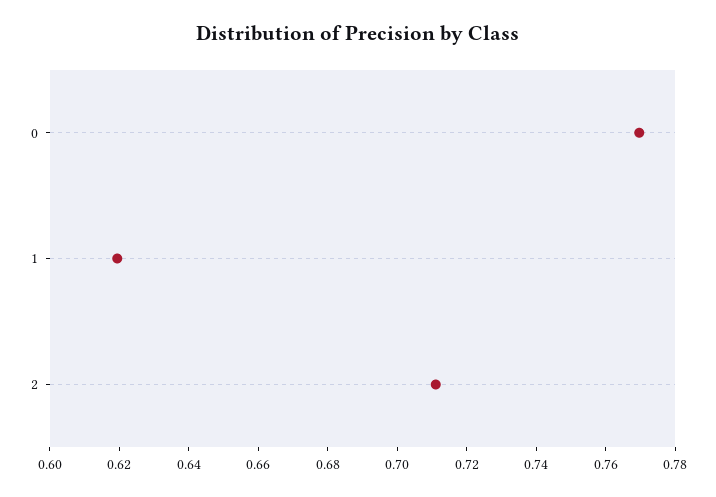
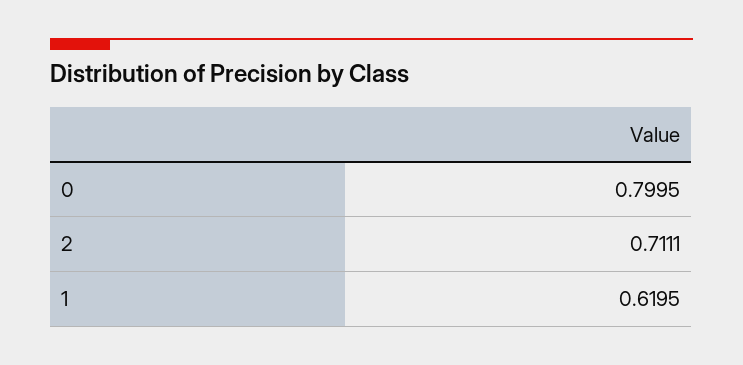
0: 0.77 -> 0.7995

